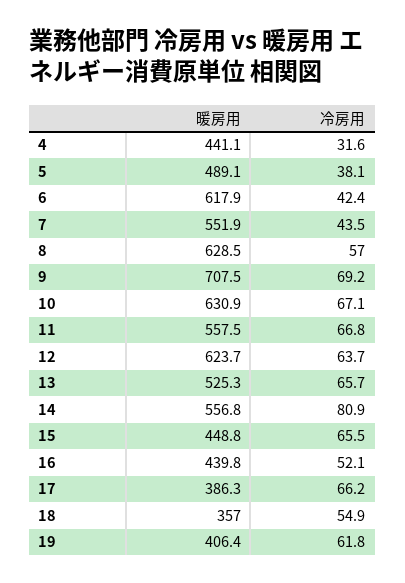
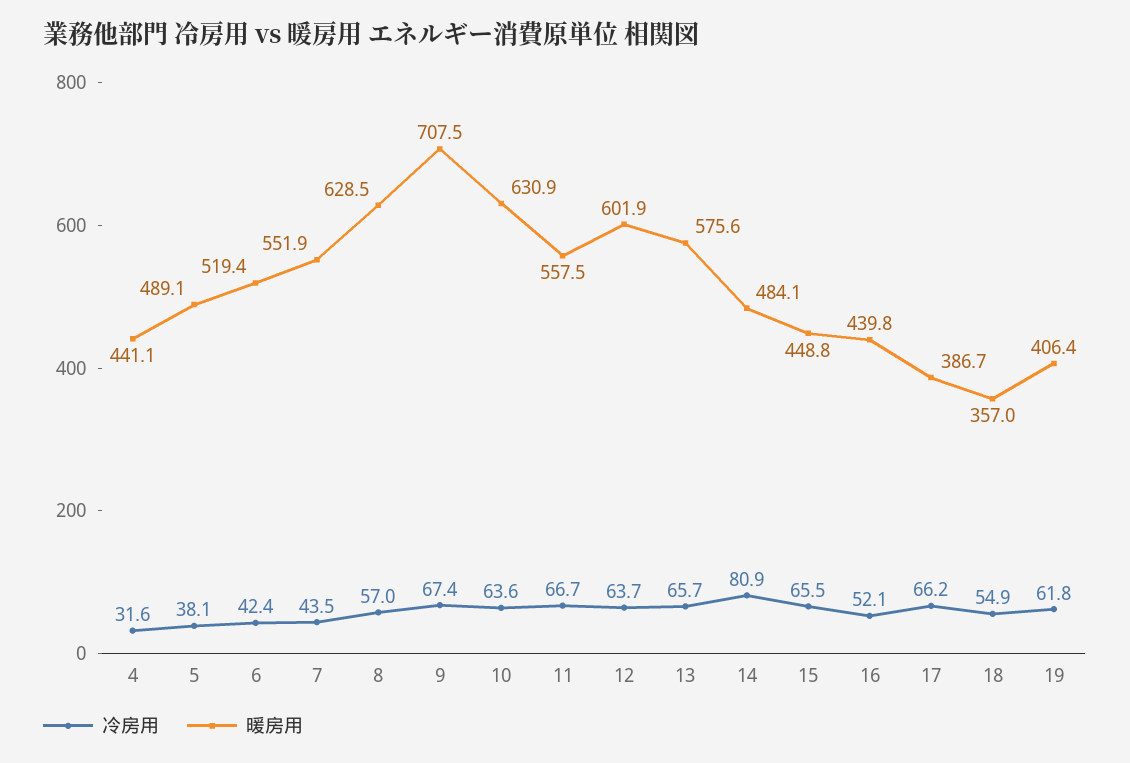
暖房用, 6: 617.9 -> 519.4
冷房用, 9: 69.2 -> 67.4
冷房用, 10: 67.1 -> 63.6
冷房用, 11: 66.8 -> 66.7
暖房用, 12: 623.7 -> 601.9
暖房用, 13: 525.3 -> 575.6
暖房用, 14: 556.8 -> 484.1
暖房用, 17: 386.3 -> 386.7

